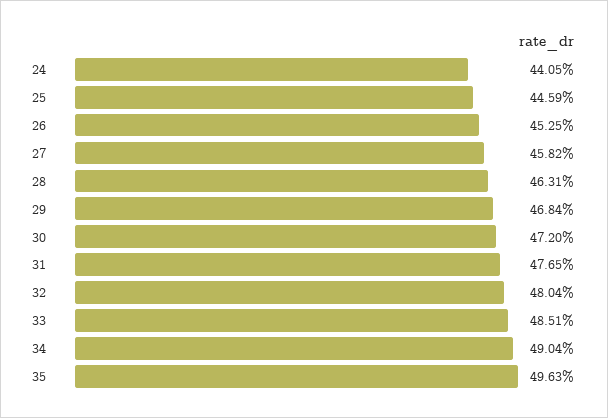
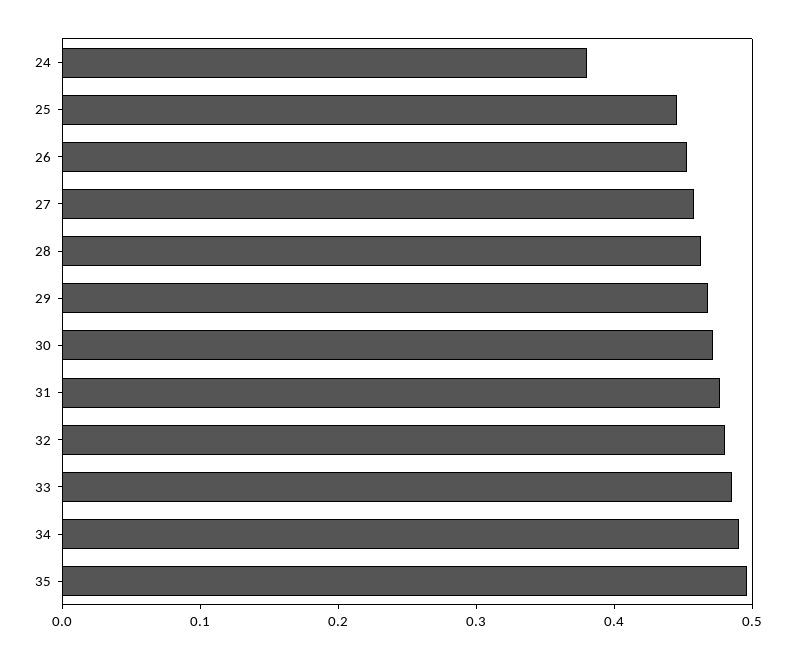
24: 0.4405 -> 0.38

